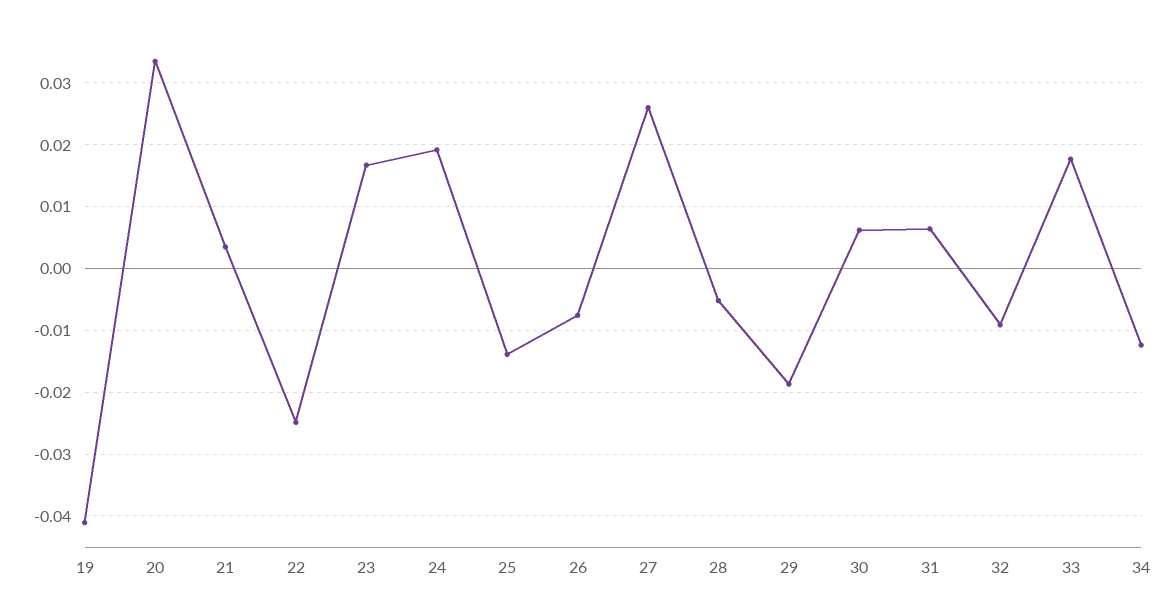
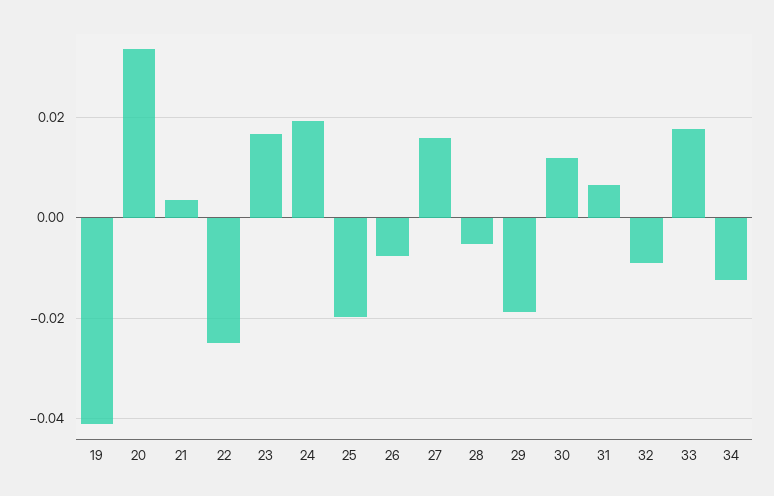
25: -0.014 -> -0.02
27: 0.026 -> 0.016
30: 0.006 -> 0.012

